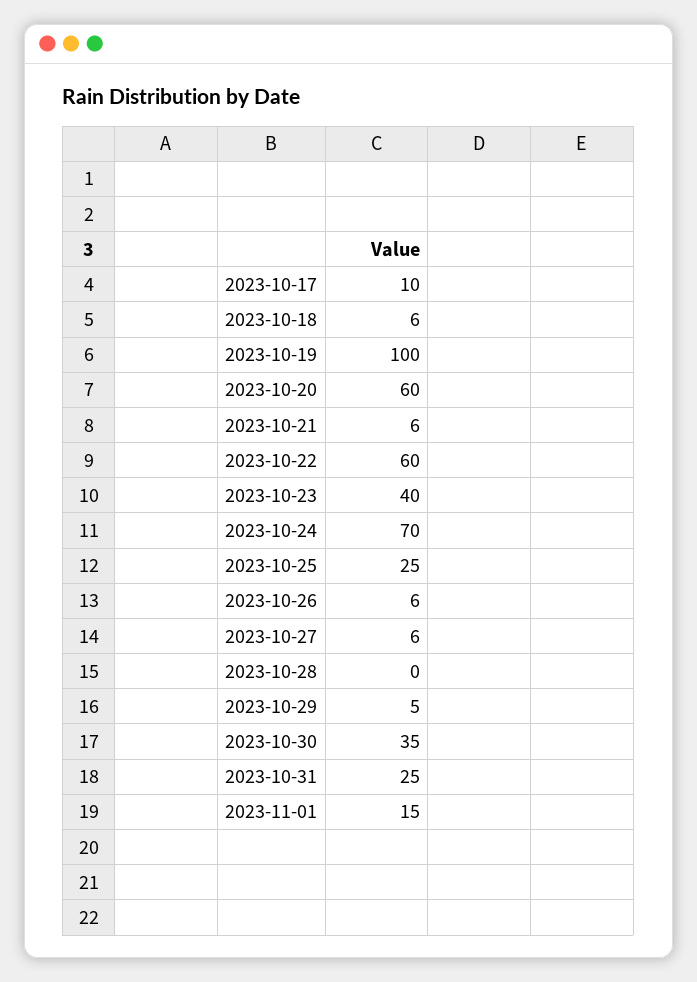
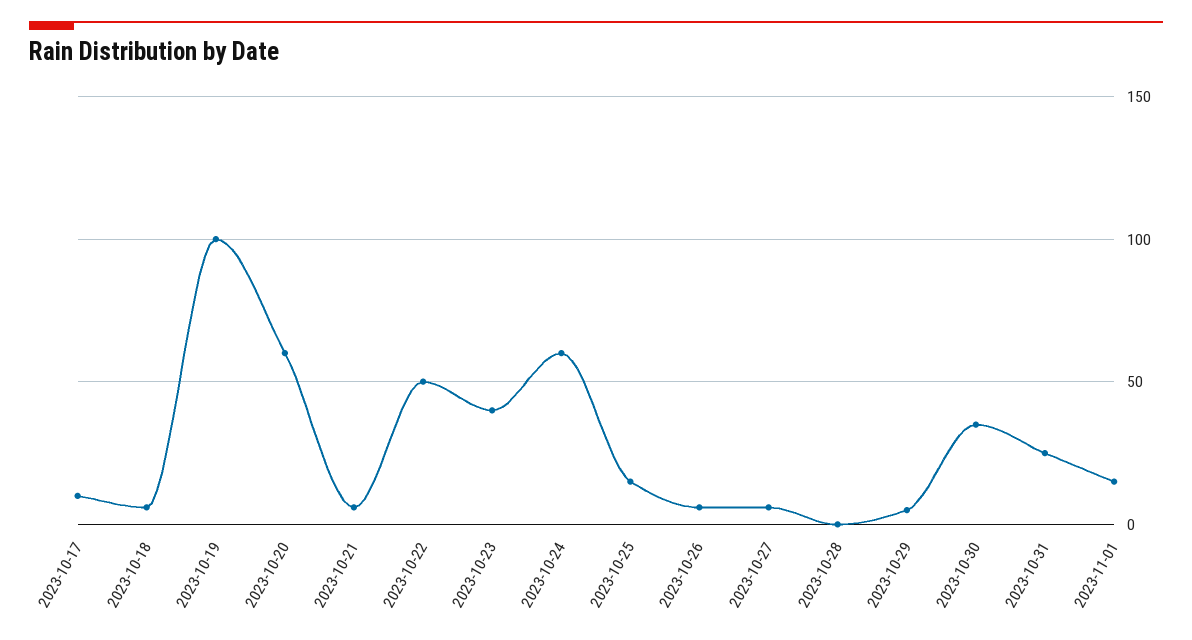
2023-10-22: 60 -> 50
2023-10-24: 70 -> 60
2023-10-25: 25 -> 15

